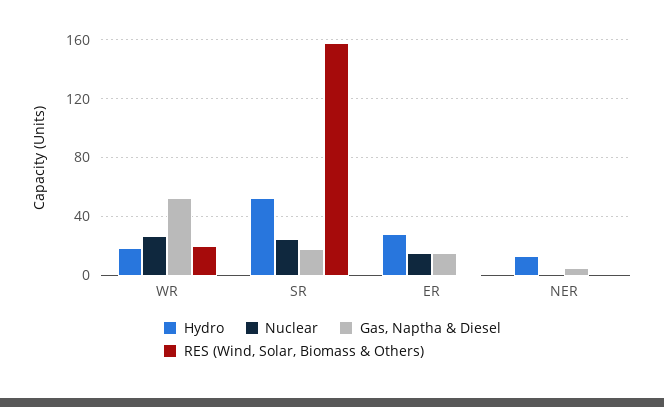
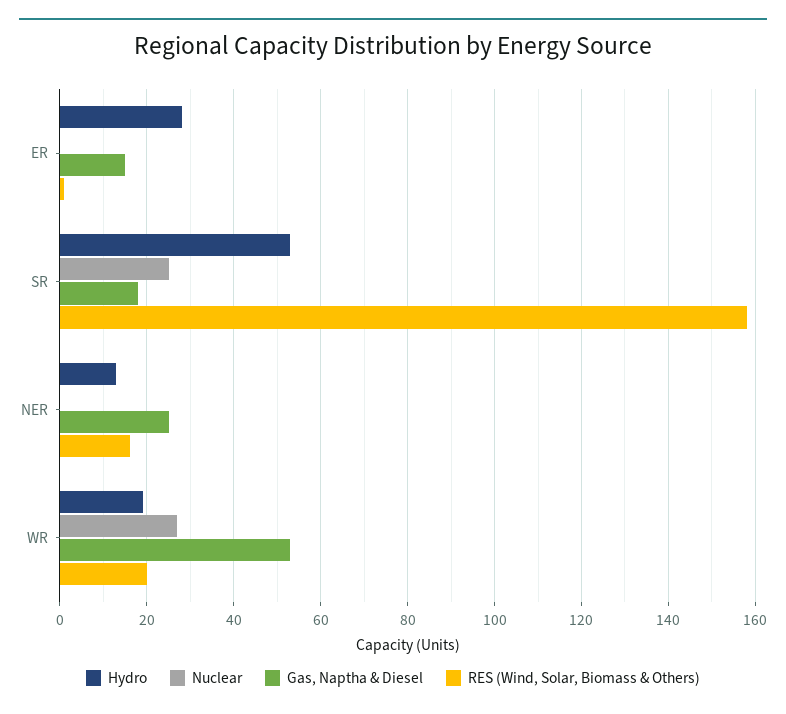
Nuclear, ER: 15 -> 0
Gas, Naptha & Diesel, NER: 5 -> 25
RES (Wind, Solar, Biomass & Others), NER: 0 -> 15

